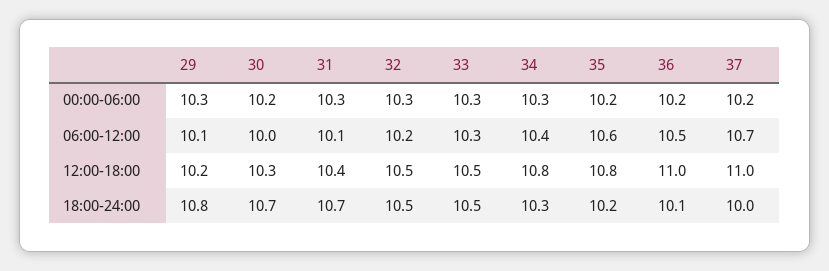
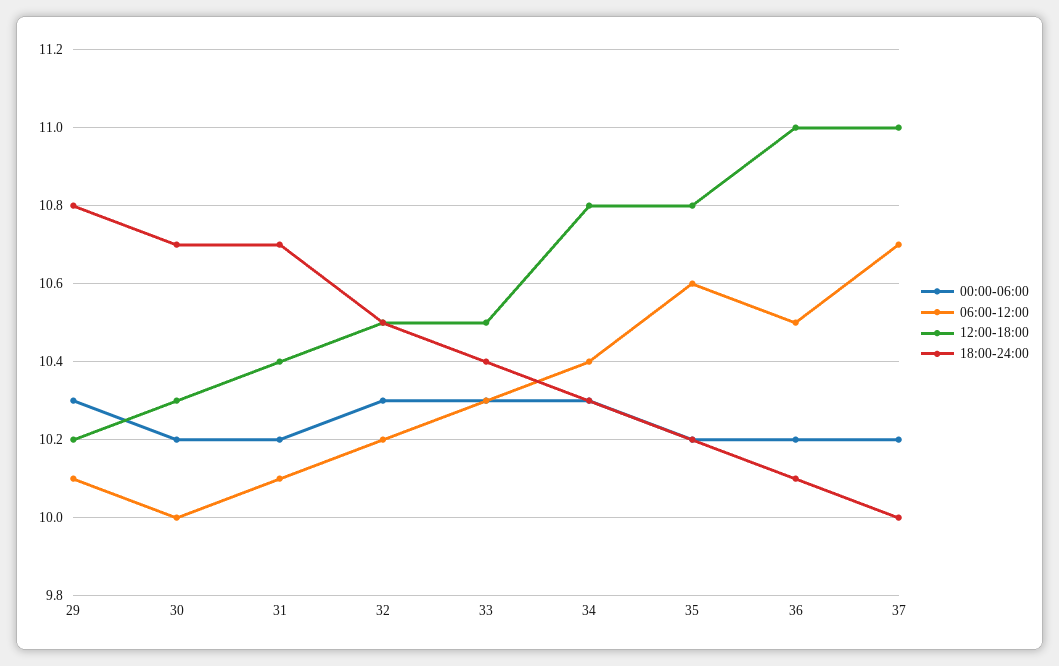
00:00-06:00, 31: 10.3 -> 10.2
18:00-24:00, 33: 10.5 -> 10.4

